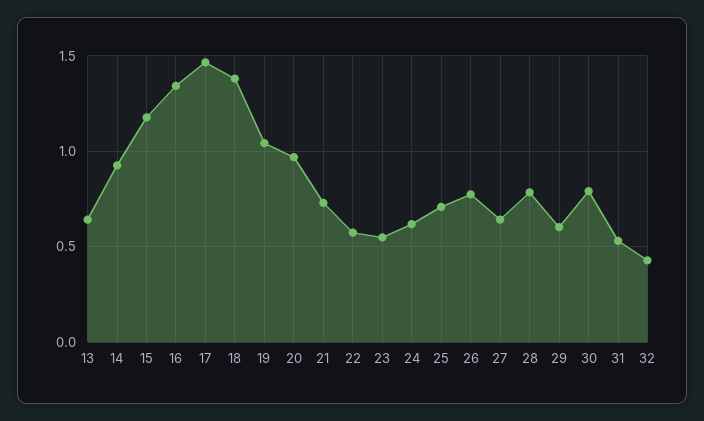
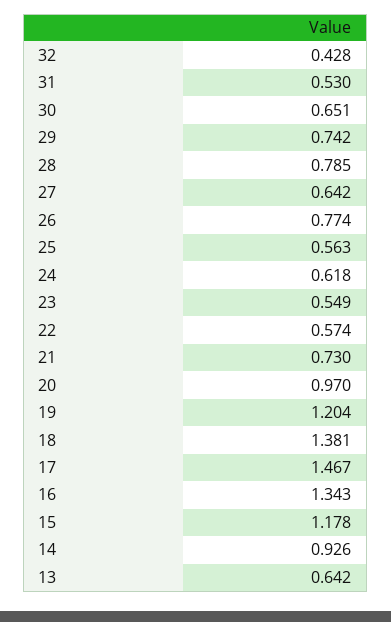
19: 1.05 -> 1.204
25: 0.7 -> 0.563
29: 0.6 -> 0.742
30: 0.8 -> 0.651

